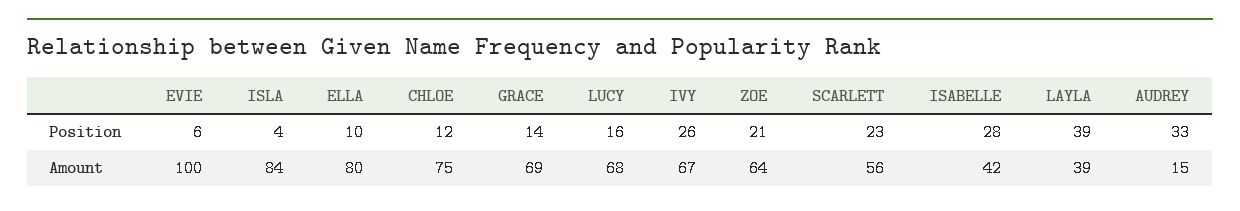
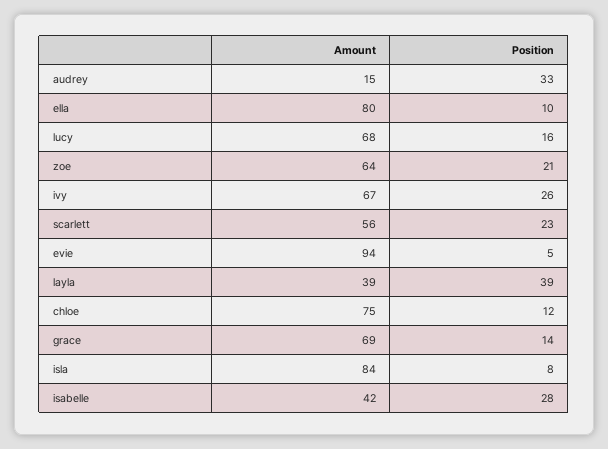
EVIE, Position: 6 -> 5
ISLA, Position: 4 -> 8
EVIE, Amount: 100 -> 94

